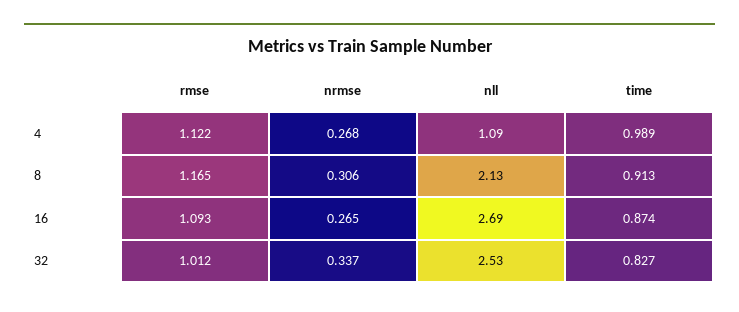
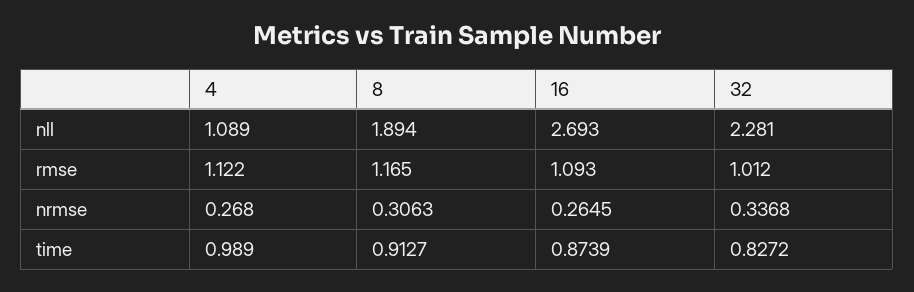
nll, 8: 2.13 -> 1.894
nll, 32: 2.53 -> 2.281

